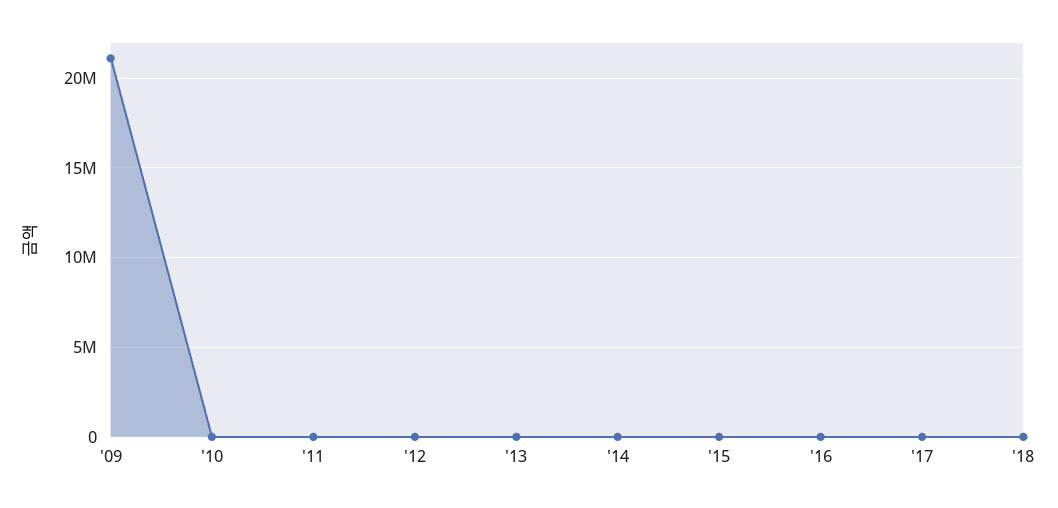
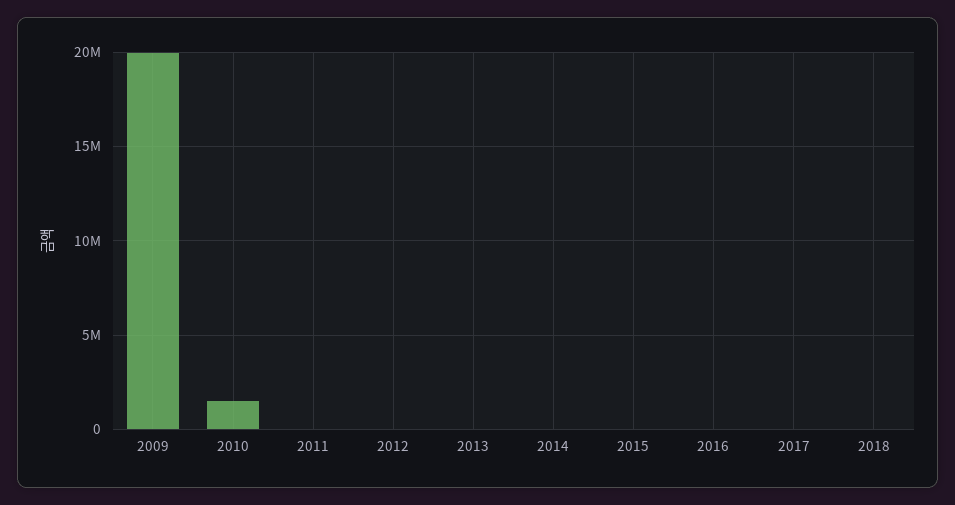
'09: 21000000 -> 20000000
'10: 0 -> 1500000

